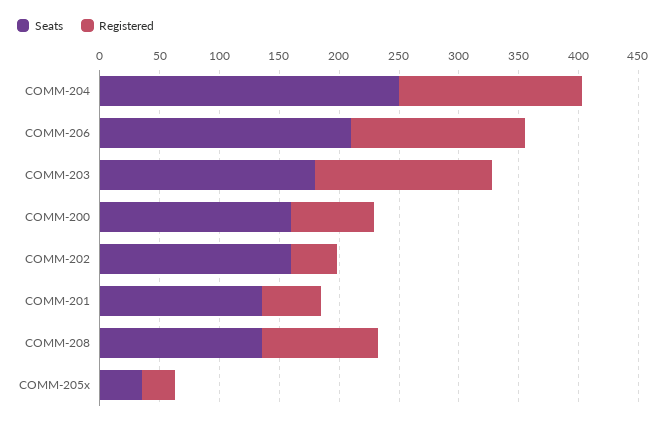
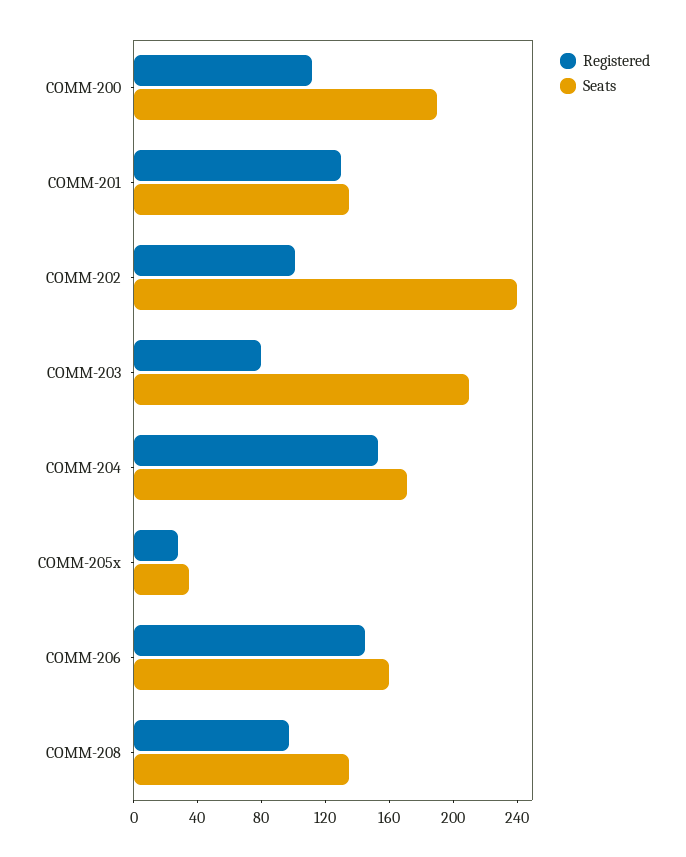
Seats, COMM-204: 250 -> 170
Seats, COMM-206: 210 -> 160
Seats, COMM-203: 180 -> 210
Registered, COMM-203: 150 -> 80
Seats, COMM-200: 160 -> 190
Registered, COMM-200: 70 -> 110
Seats, COMM-202: 160 -> 240
Registered, COMM-202: 40 -> 100
Registered, COMM-201: 50 -> 130

